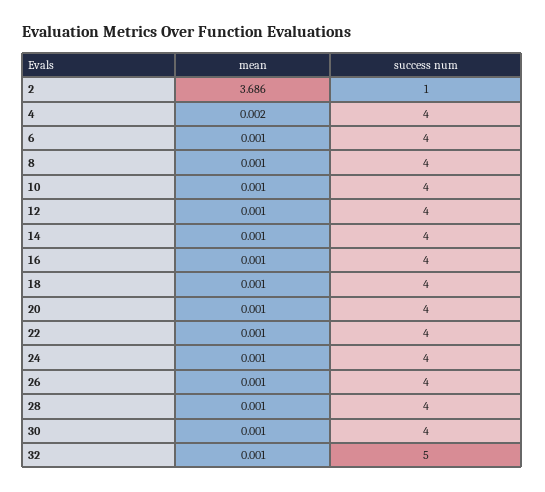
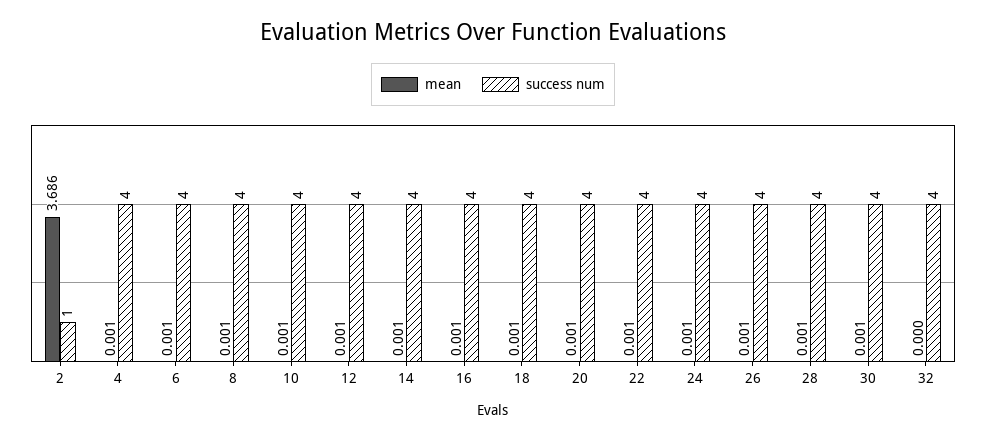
mean, 4: 0.002 -> 0.001
mean, 32: 0.001 -> 0
success num, 32: 5 -> 4

